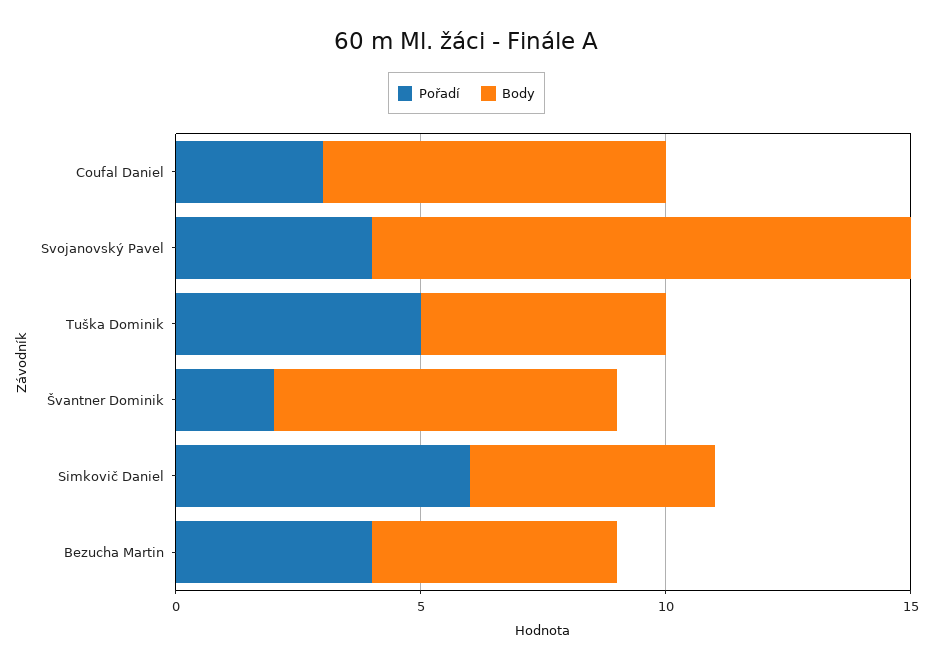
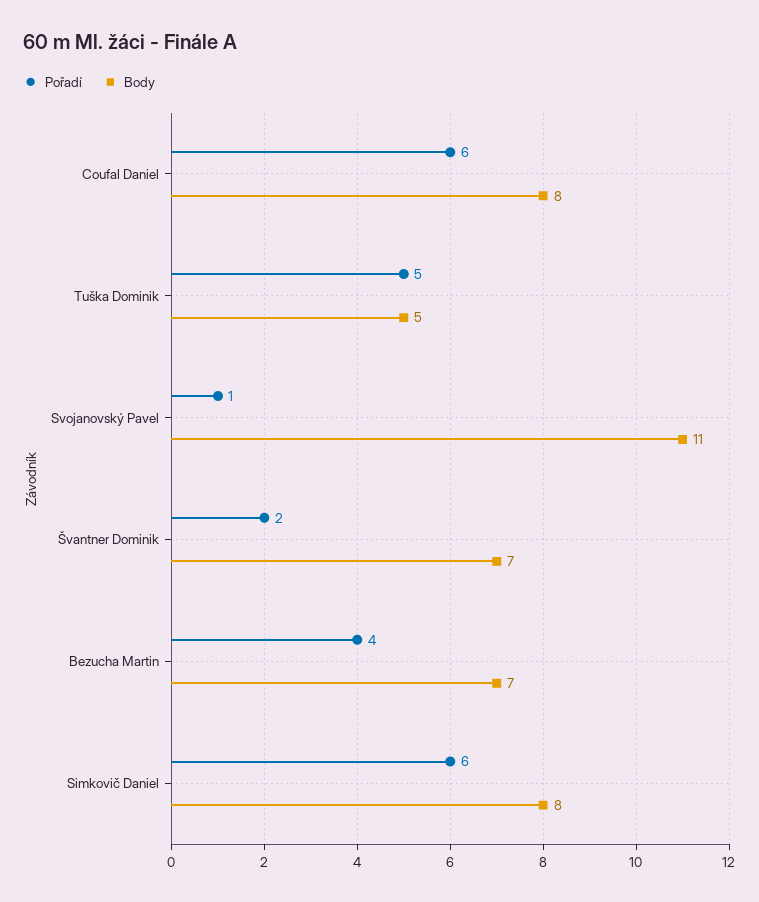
Pořadí, Coufal Daniel: 3 -> 6
Body, Coufal Daniel: 7 -> 8
Pořadí, Svojanovský Pavel: 4 -> 1
Body, Simkovič Daniel: 5 -> 8
Body, Bezucha Martin: 5 -> 7

